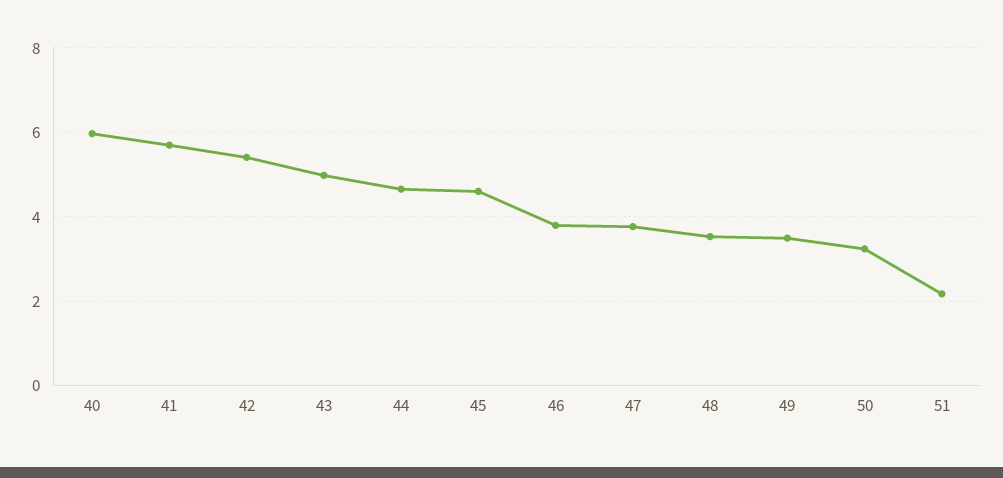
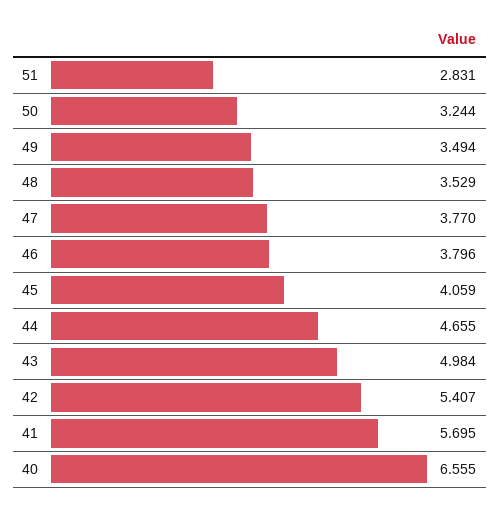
40: 6 -> 6.555
45: 4.6 -> 4.059
51: 2.2 -> 2.831

